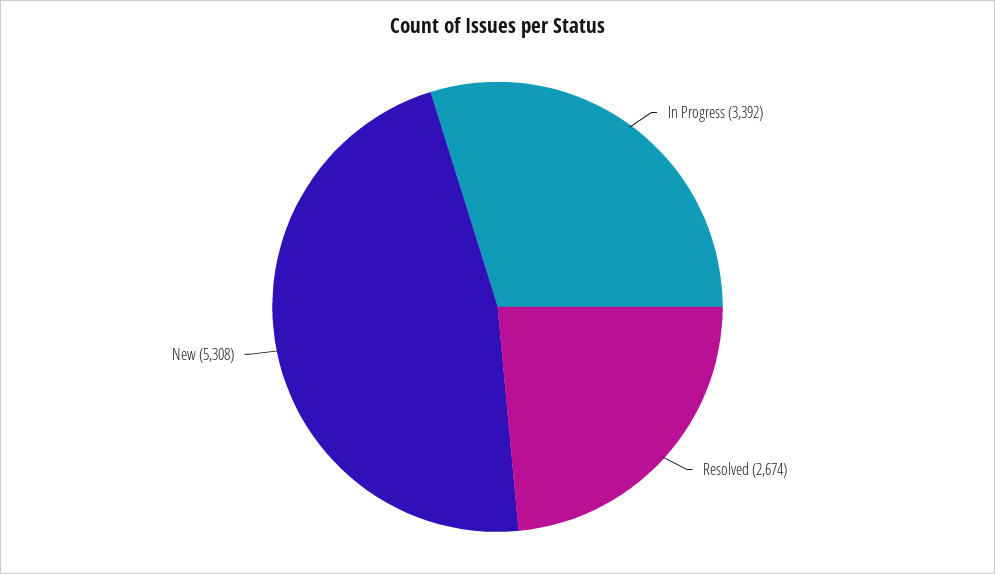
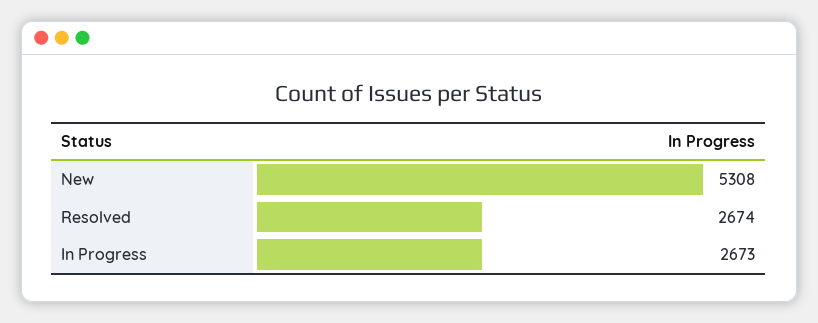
In Progress: 3392 -> 2673

